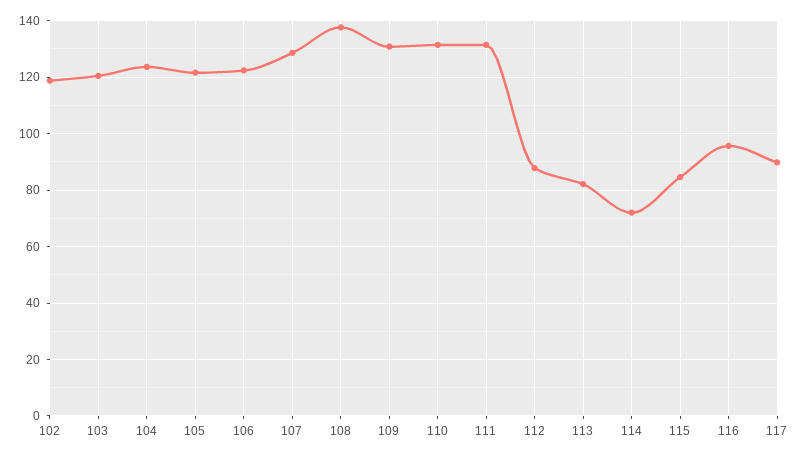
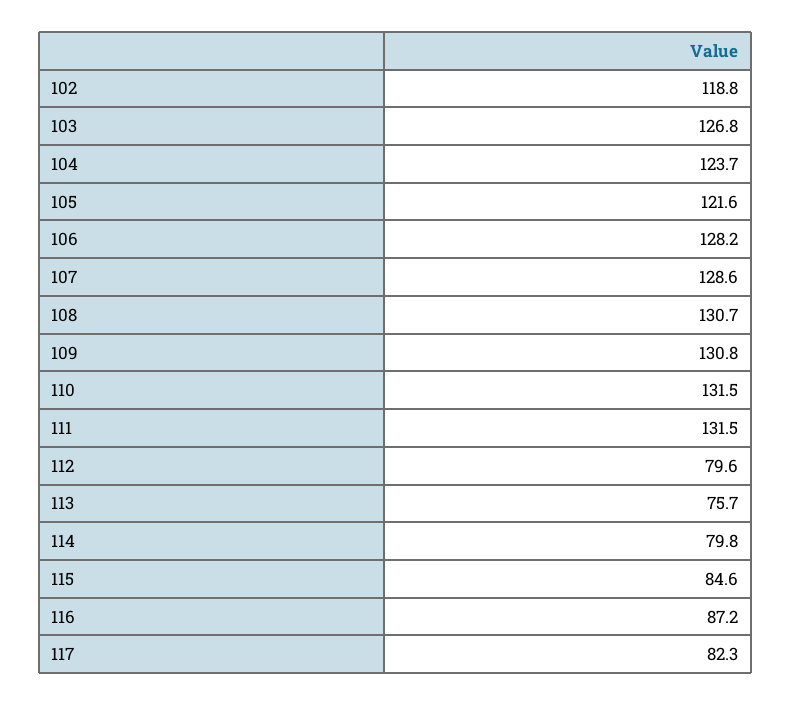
103: 120 -> 126.8
106: 122.5 -> 128.2
108: 137.5 -> 130.7
112: 87.5 -> 79.6
113: 82.5 -> 75.7
114: 72.5 -> 79.8
116: 95 -> 87.2
117: 90 -> 82.3

